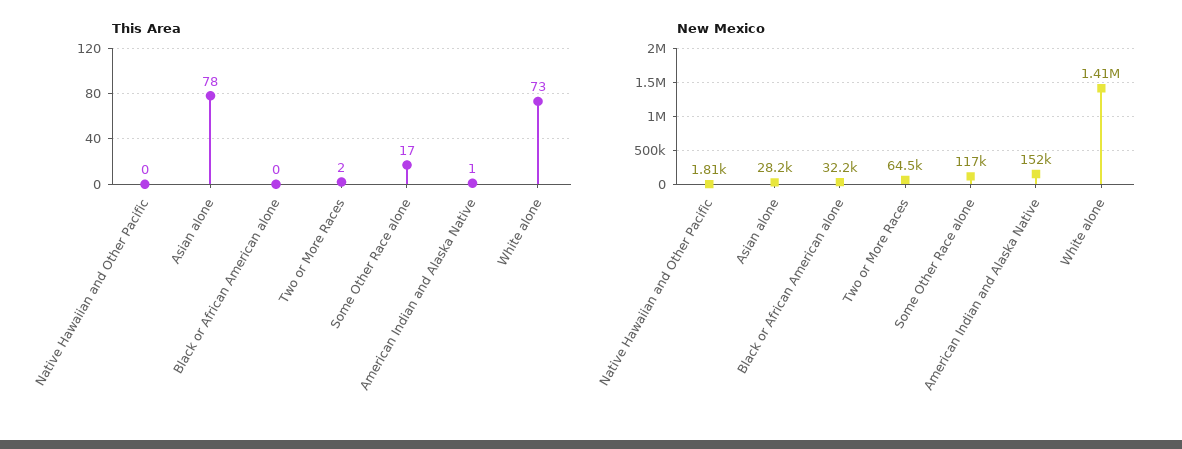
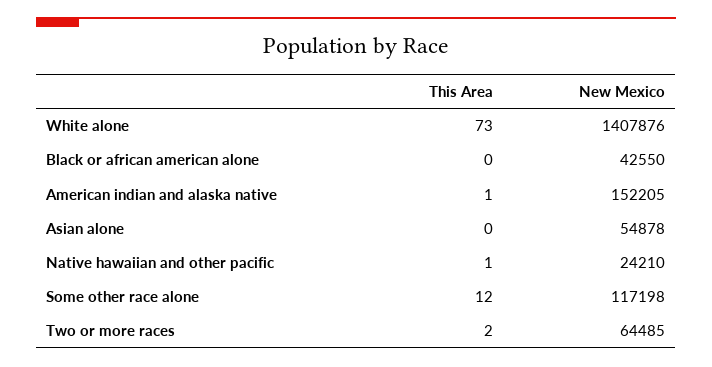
This Area, Native Hawaiian and Other Pacific: 0 -> 1
This Area, Asian alone: 78 -> 0
This Area, Some Other Race alone: 17 -> 12
New Mexico, Native Hawaiian and Other Pacific: 1810 -> 24210
New Mexico, Asian alone: 28200 -> 54878
New Mexico, Black or African American alone: 32200 -> 42550

